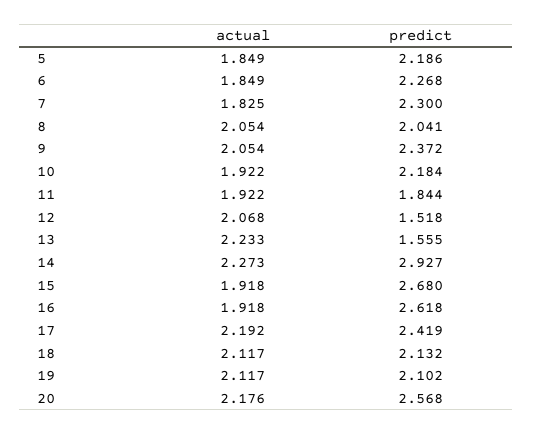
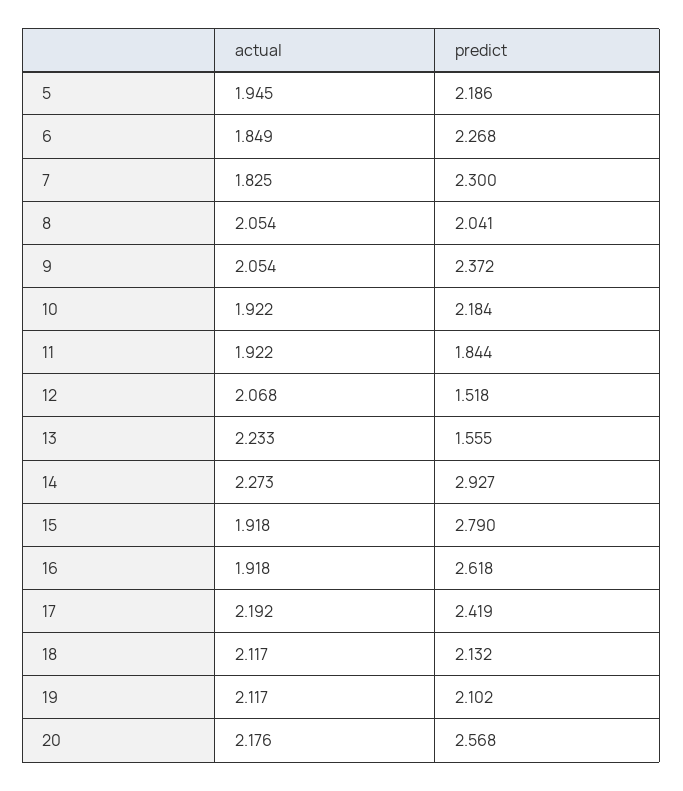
actual, 5: 1.849 -> 1.945
predict, 15: 2.68 -> 2.79

